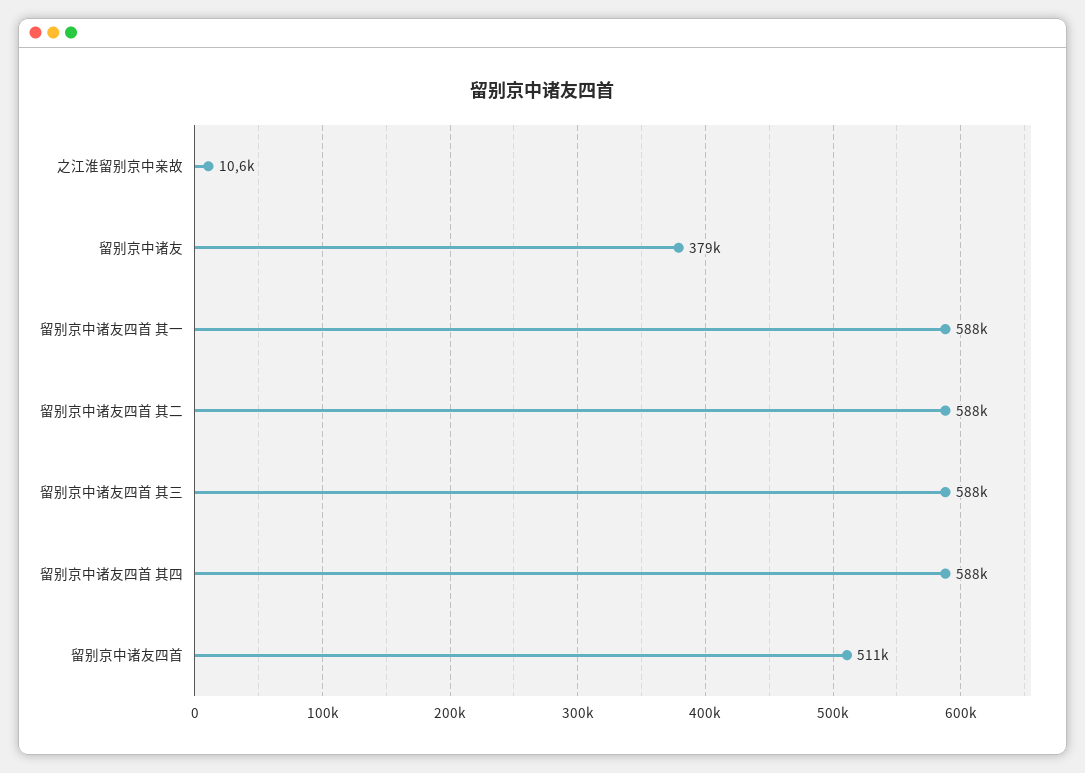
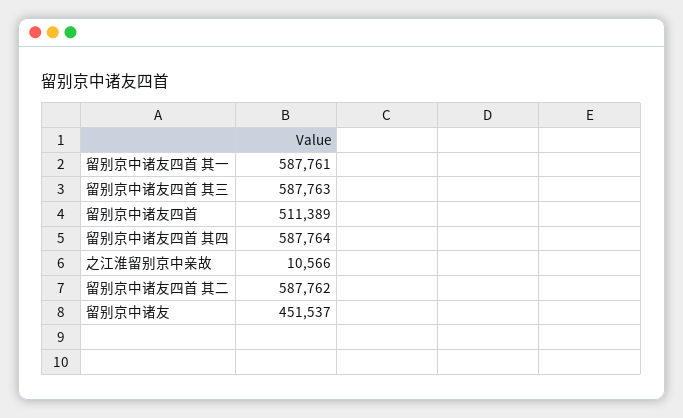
留别京中诸友: 379000 -> 451537

